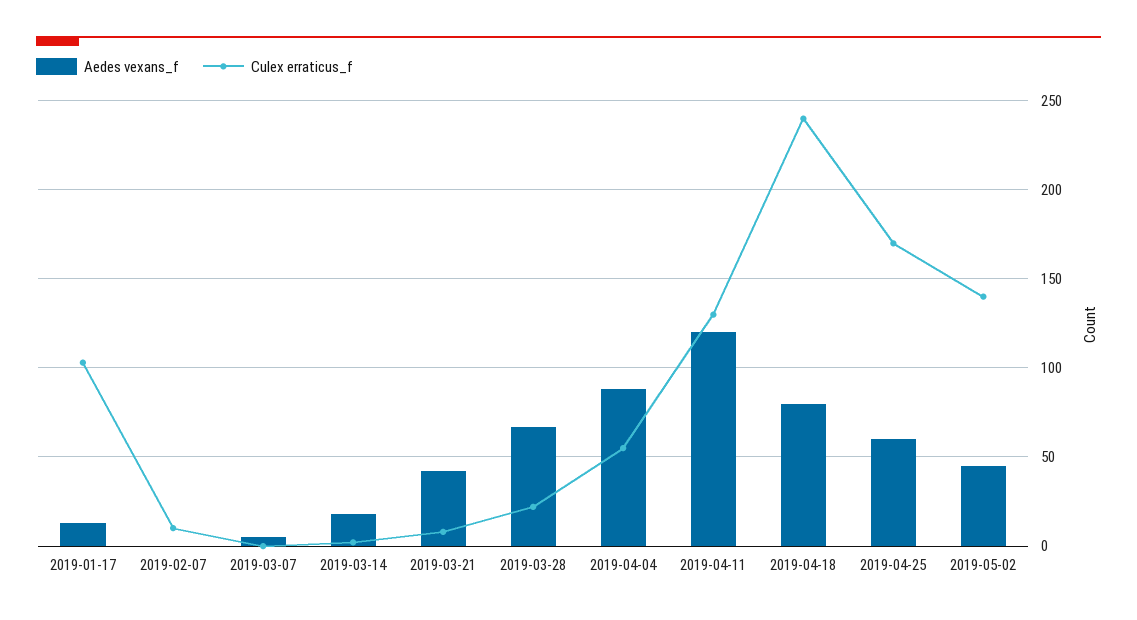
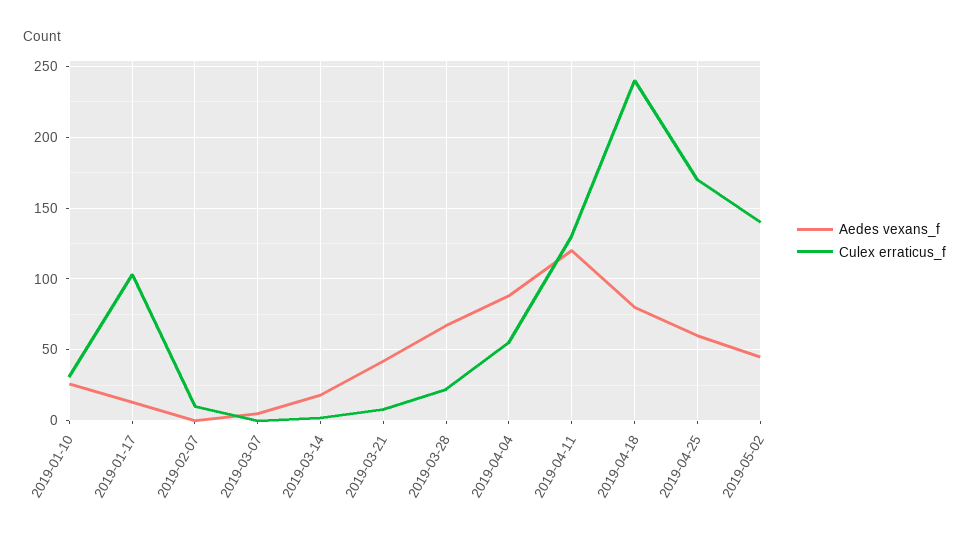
Aedes vexans_f, 2019-01-10: none -> 25
Culex erraticus_f, 2019-01-10: none -> 30

